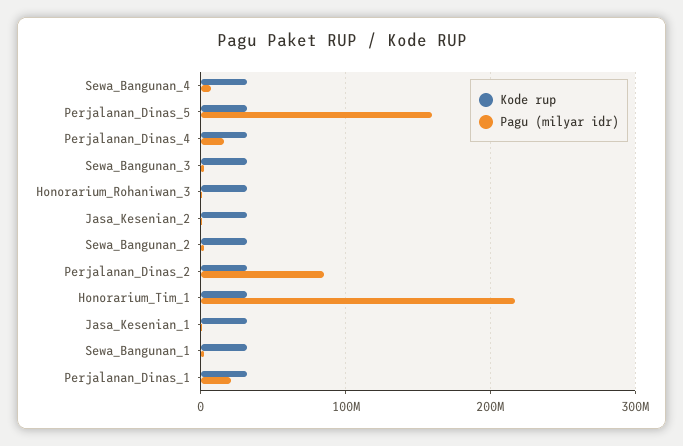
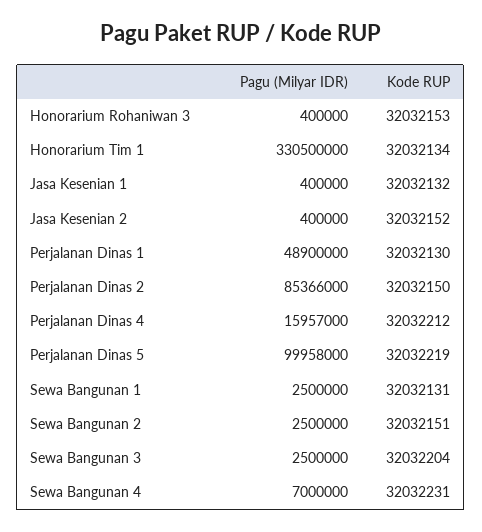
Pagu (milyar idr), Perjalanan_Dinas_5: 160000000 -> 99958000
Pagu (milyar idr), Honorarium_Tim_1: 220000000 -> 330500000
Pagu (milyar idr), Perjalanan_Dinas_1: 20000000 -> 48900000

